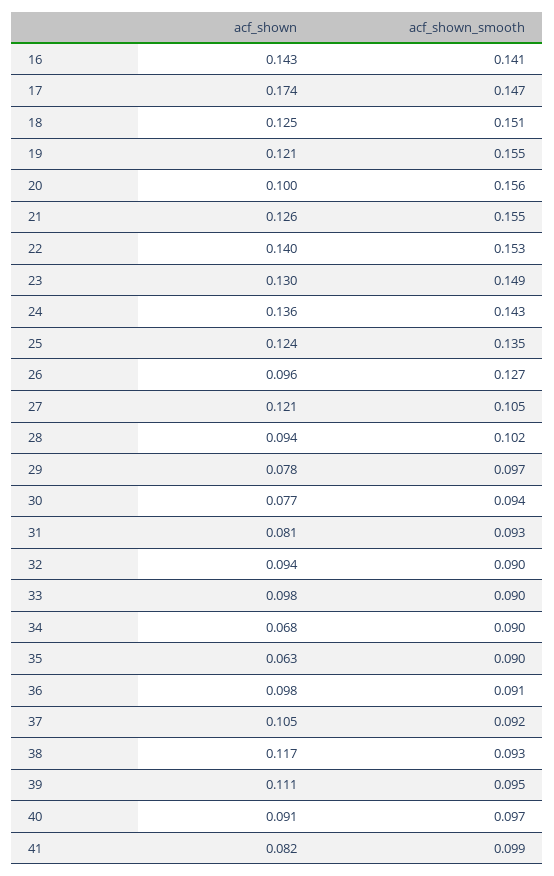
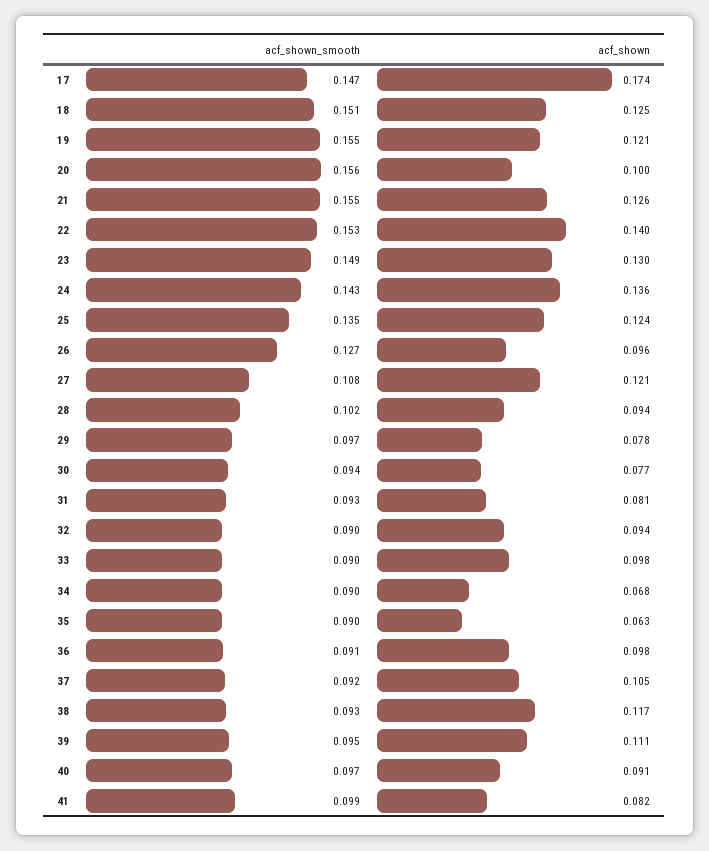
acf_shown, 16: 0.143 -> none
acf_shown_smooth, 16: 0.141 -> none
acf_shown_smooth, 27: 0.105 -> 0.108

